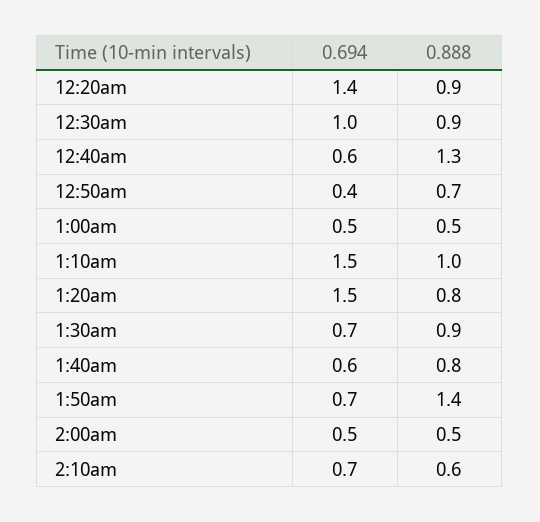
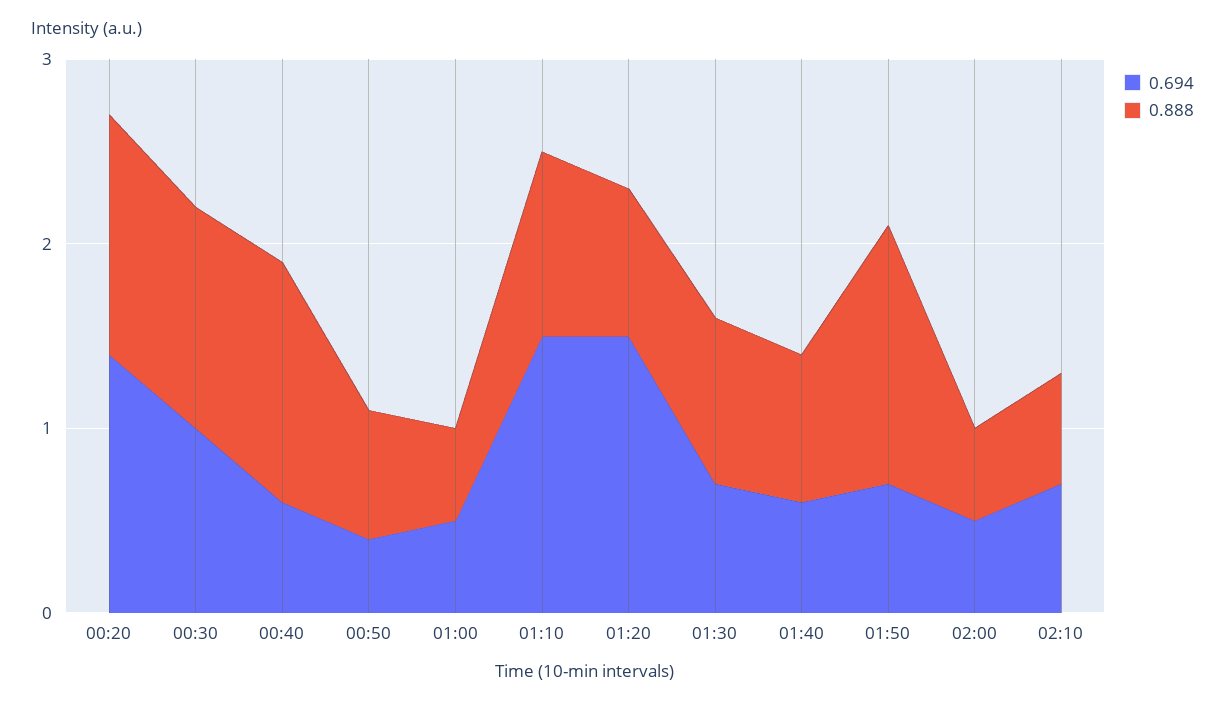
0.888, 12:20am: 0.9 -> 1.3
0.888, 12:30am: 0.9 -> 1.2

